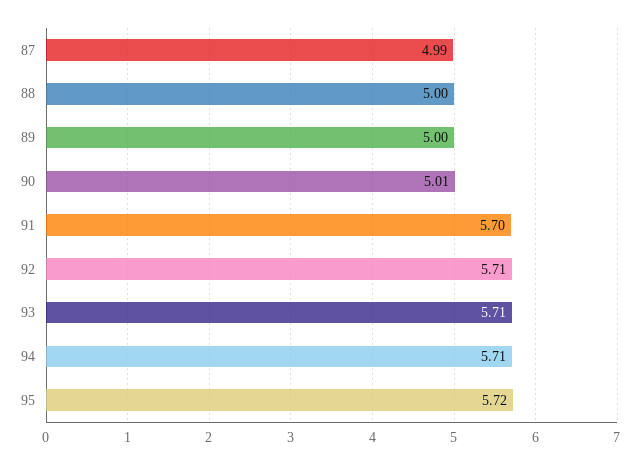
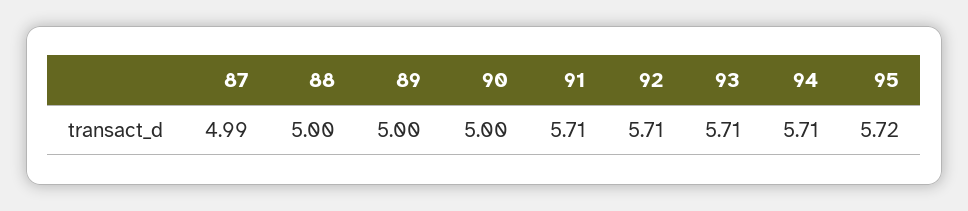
90: 5.01 -> 5
91: 5.7 -> 5.71

